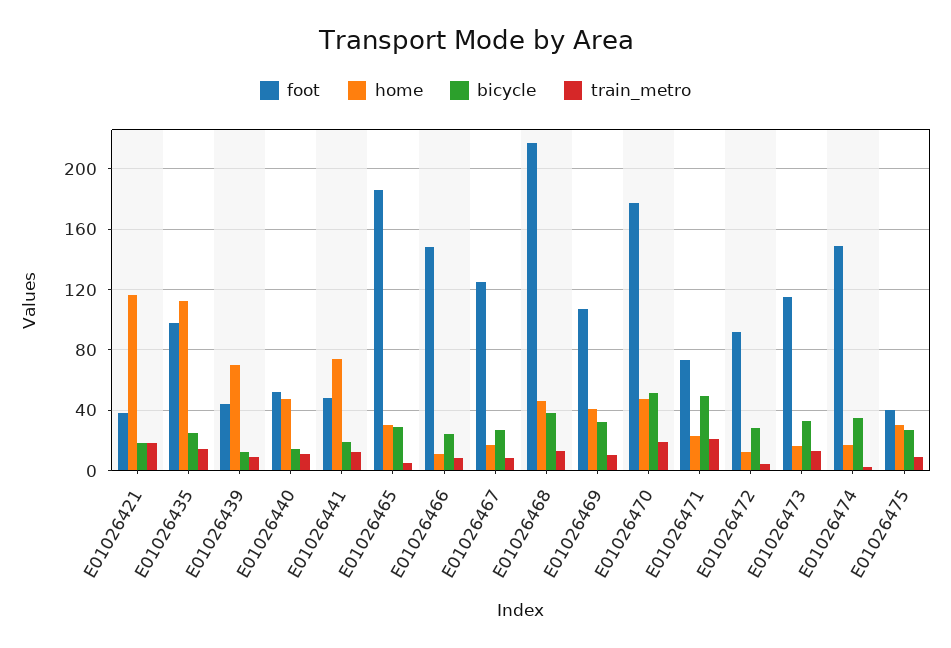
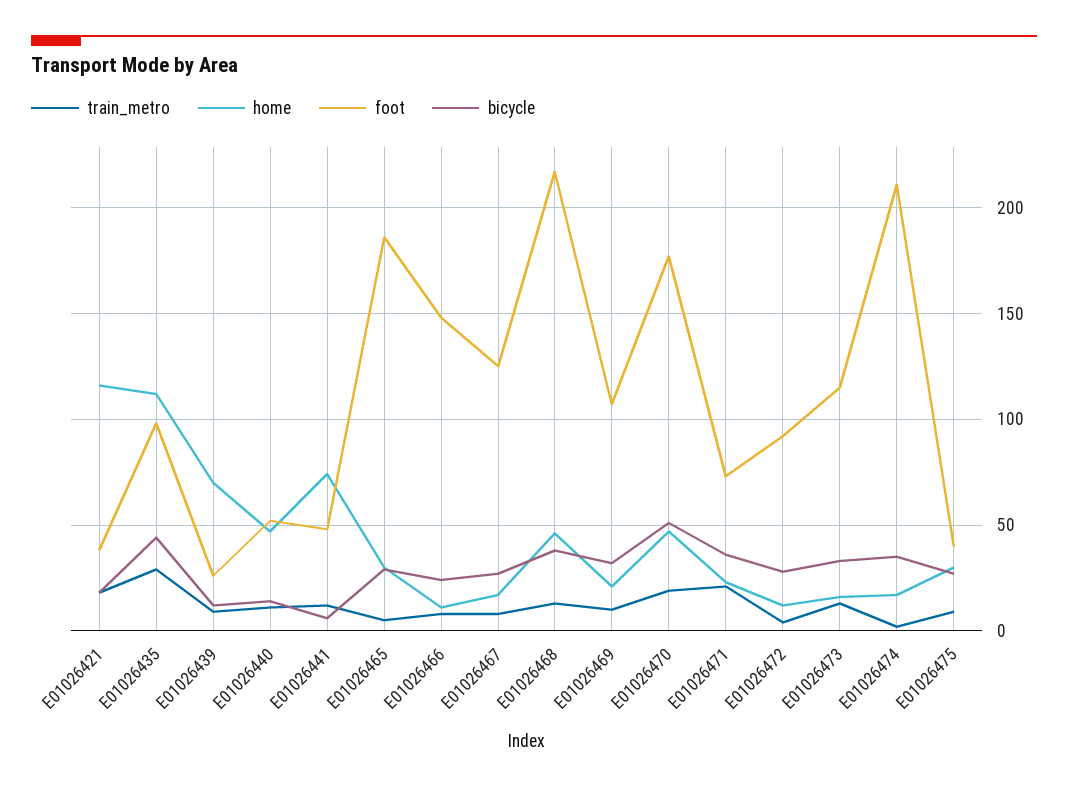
bicycle, E01026435: 25 -> 45
train_metro, E01026435: 15 -> 30
foot, E01026439: 45 -> 25
bicycle, E01026441: 20 -> 5
home, E01026469: 40 -> 20
bicycle, E01026471: 50 -> 35
foot, E01026474: 150 -> 210

